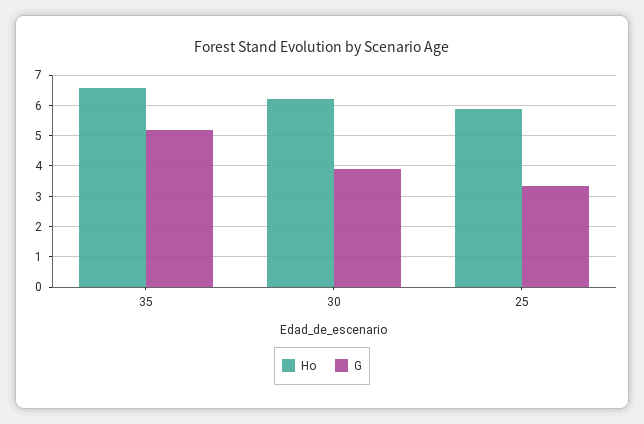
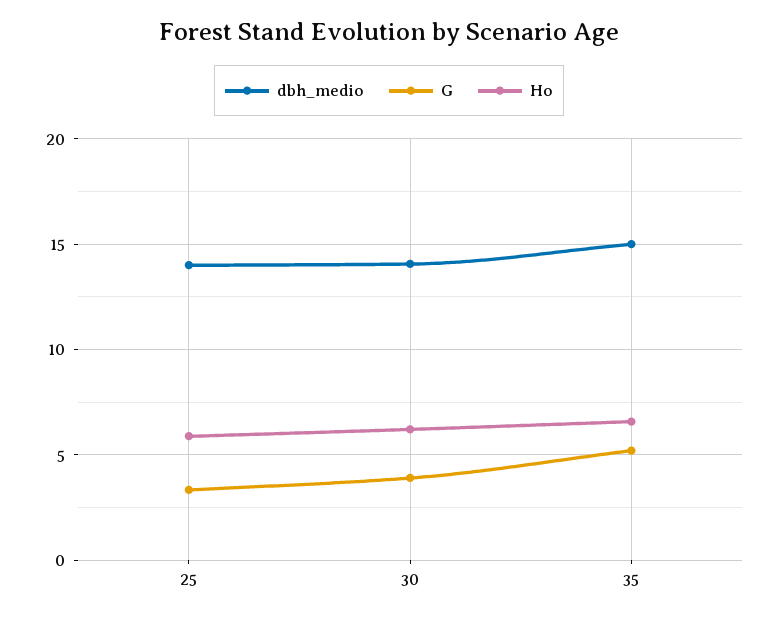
dbh_medio, 25: none -> 14
dbh_medio, 30: none -> 14
dbh_medio, 35: none -> 15

